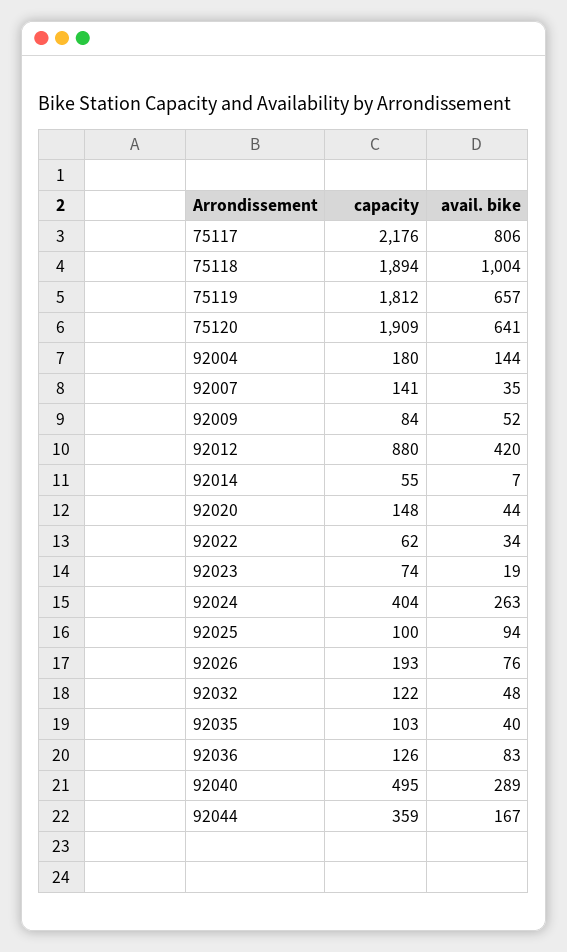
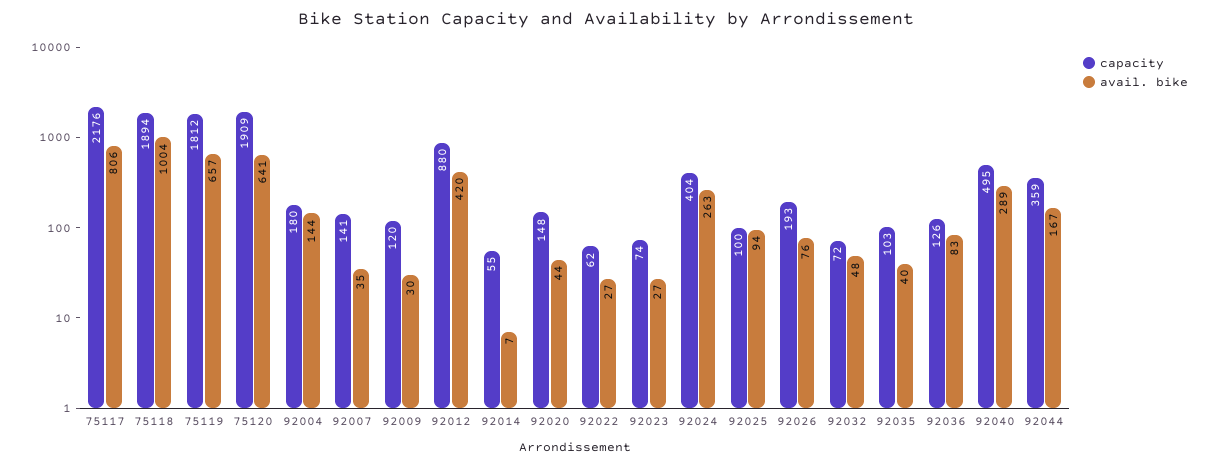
capacity, 92009: 84 -> 120
avail. bike, 92009: 52 -> 30
avail. bike, 92022: 34 -> 27
avail. bike, 92023: 19 -> 27
capacity, 92032: 122 -> 72

